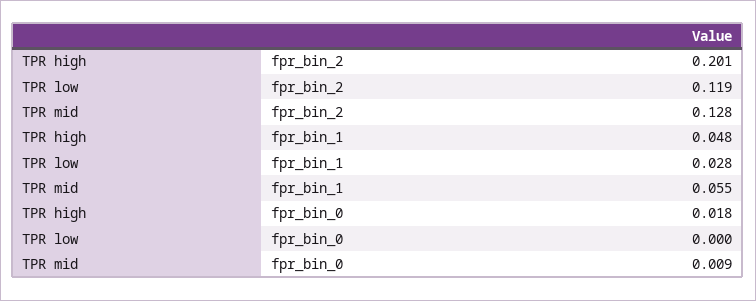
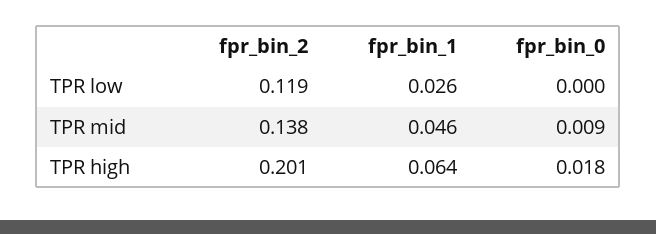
TPR mid, fpr_bin_2: 0.128 -> 0.138
TPR high, fpr_bin_1: 0.048 -> 0.064
TPR low, fpr_bin_1: 0.028 -> 0.026
TPR mid, fpr_bin_1: 0.055 -> 0.046

